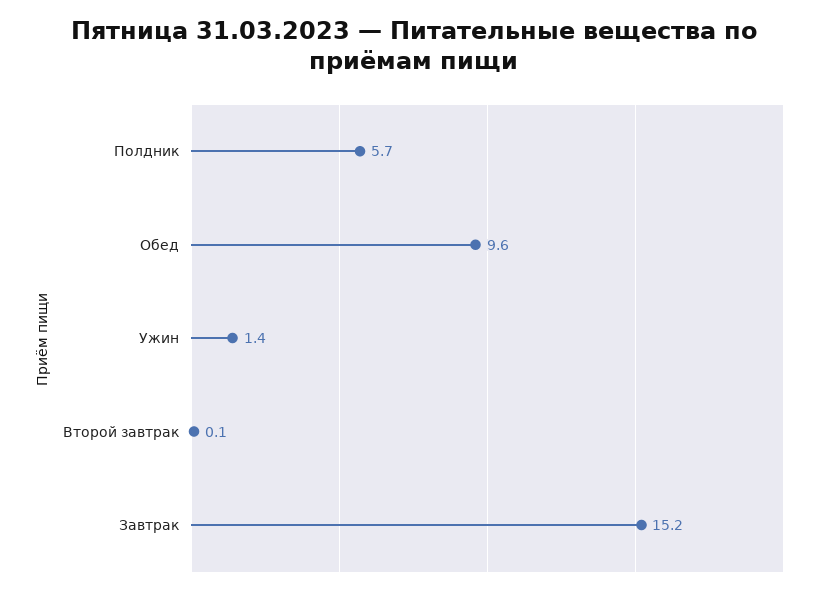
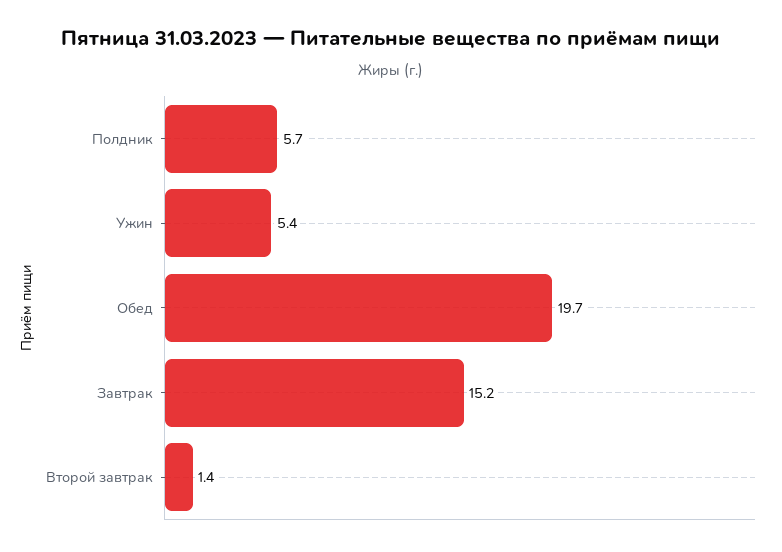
Обед: 9.6 -> 19.7
Ужин: 1.4 -> 5.4
Второй завтрак: 0.1 -> 1.4

